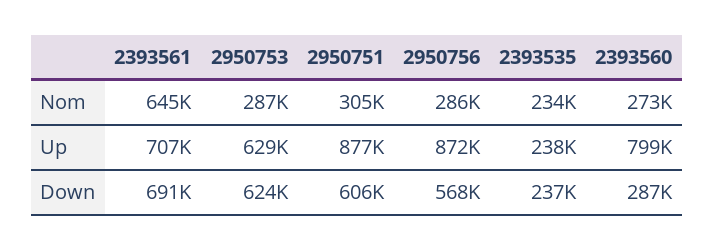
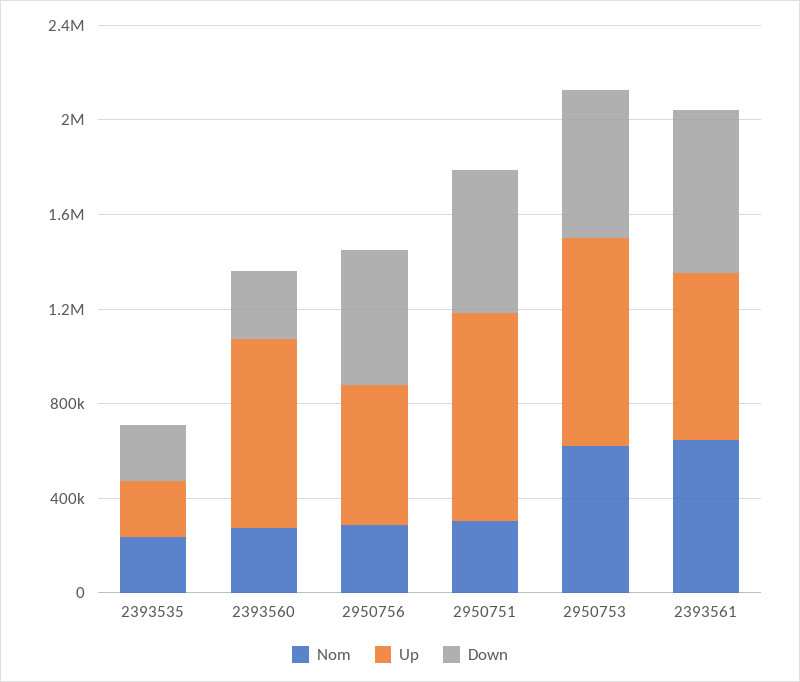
Nom, 2950753: 287000 -> 600000
Up, 2950753: 629000 -> 900000
Up, 2950756: 872000 -> 600000

